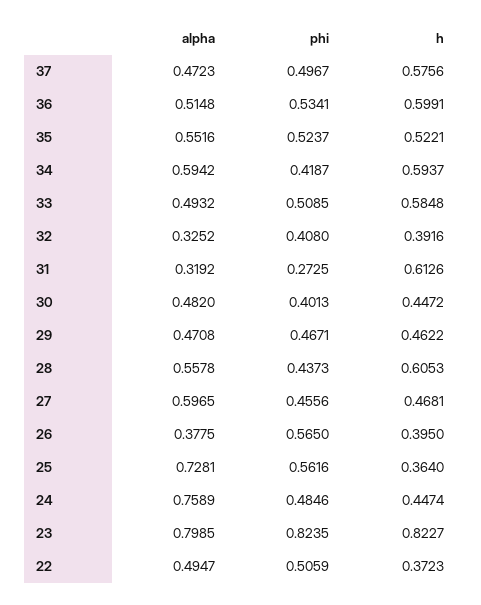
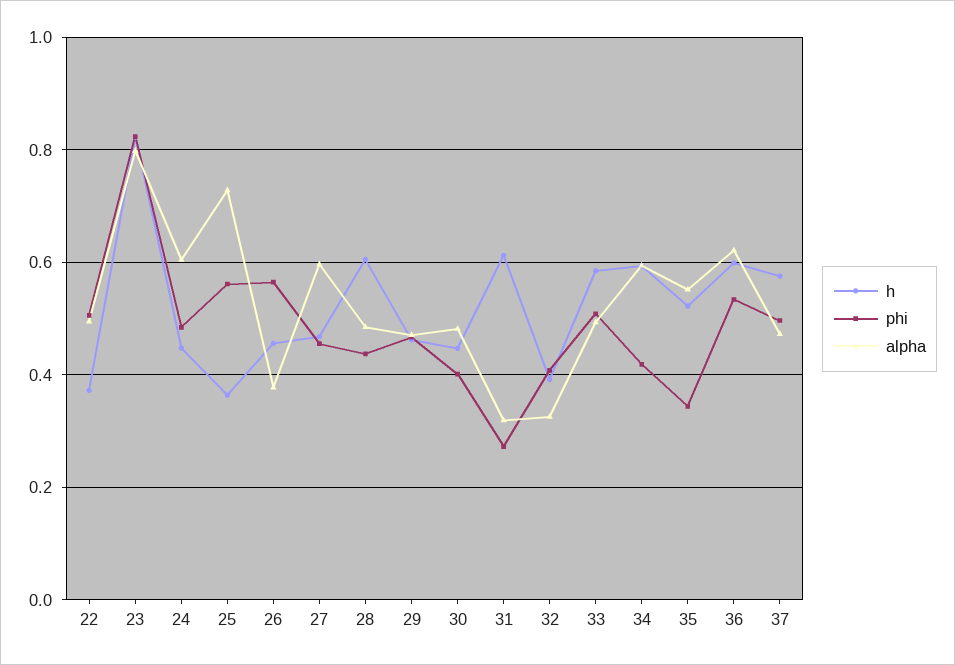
alpha, 36: 0.5148 -> 0.62
phi, 35: 0.5237 -> 0.34
alpha, 28: 0.5578 -> 0.48
h, 26: 0.395 -> 0.46
alpha, 24: 0.7589 -> 0.6

